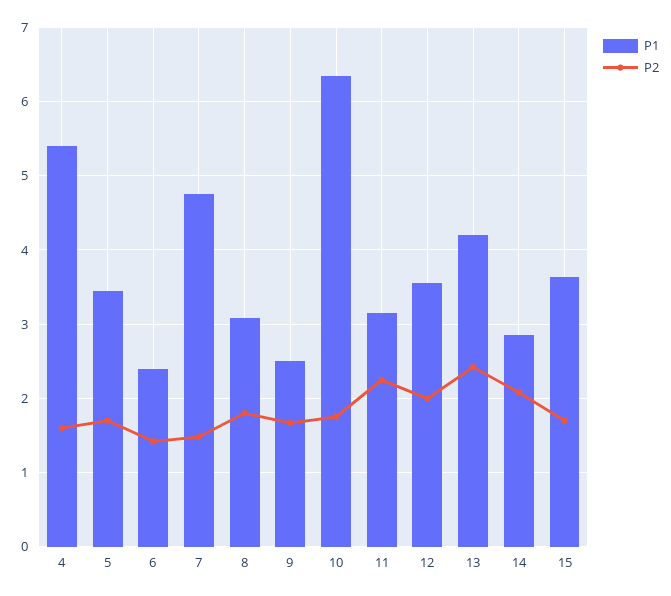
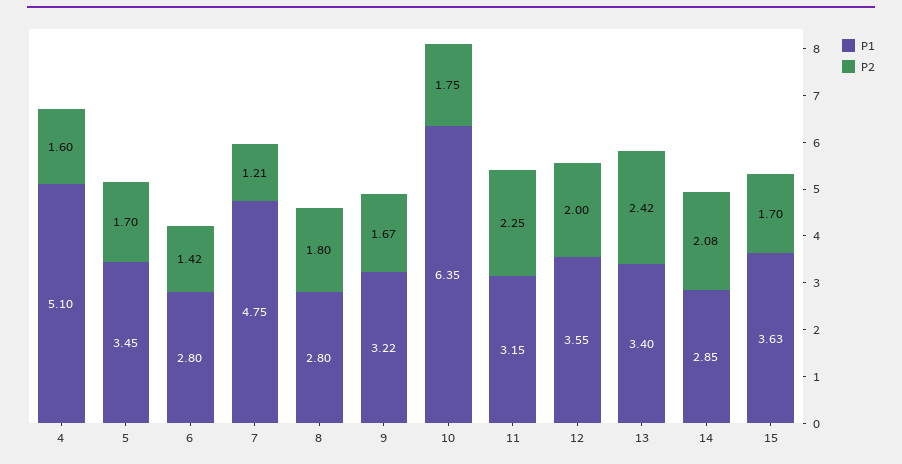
P1, 4: 5.4 -> 5.1
P1, 6: 2.4 -> 2.8
P2, 7: 1.5 -> 1.21
P1, 8: 3.1 -> 2.8
P1, 9: 2.5 -> 3.22
P1, 13: 4.2 -> 3.4

